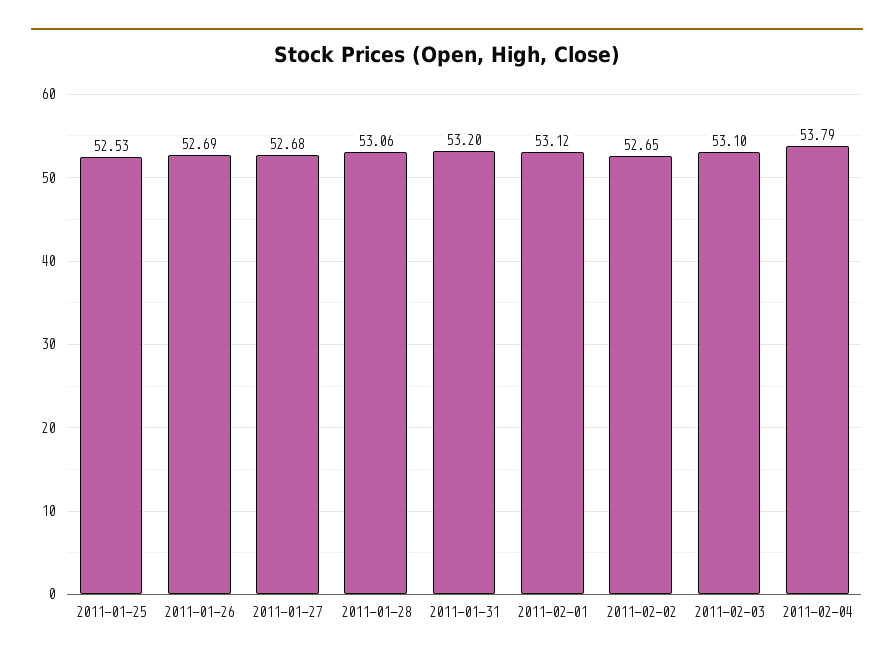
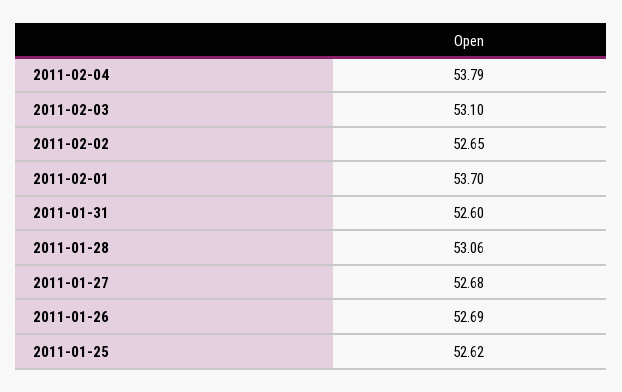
2011-01-25: 52.53 -> 52.62
2011-01-31: 53.2 -> 52.6
2011-02-01: 53.12 -> 53.7

